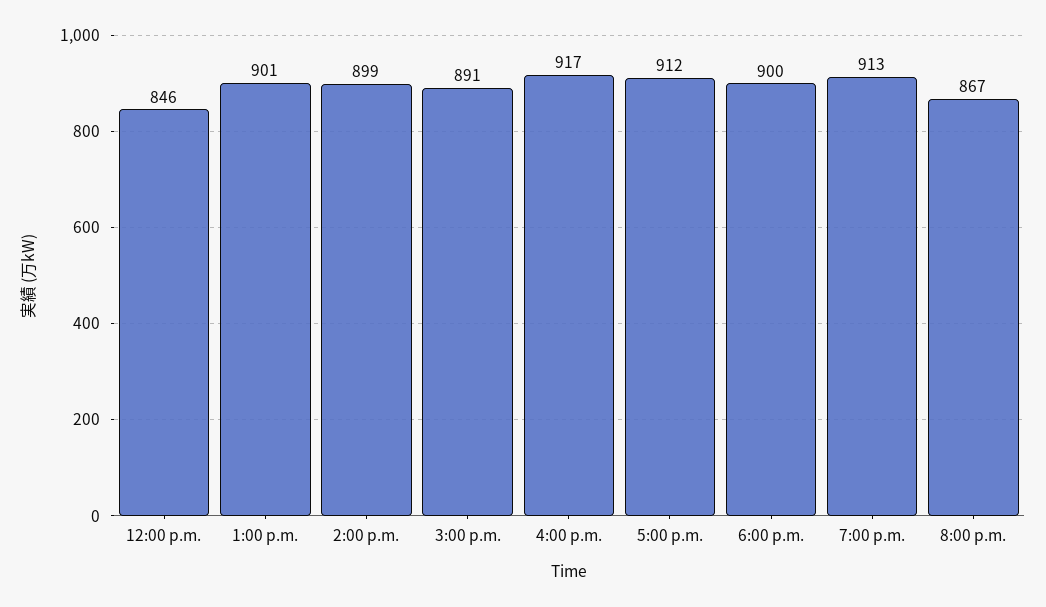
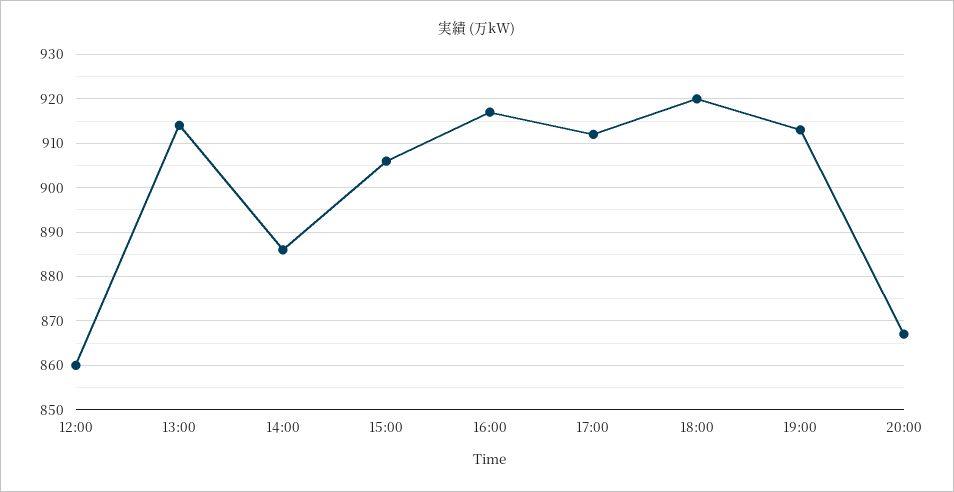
12:00 p.m.: 846 -> 860
1:00 p.m.: 901 -> 915
2:00 p.m.: 899 -> 885
3:00 p.m.: 891 -> 905
6:00 p.m.: 900 -> 920

